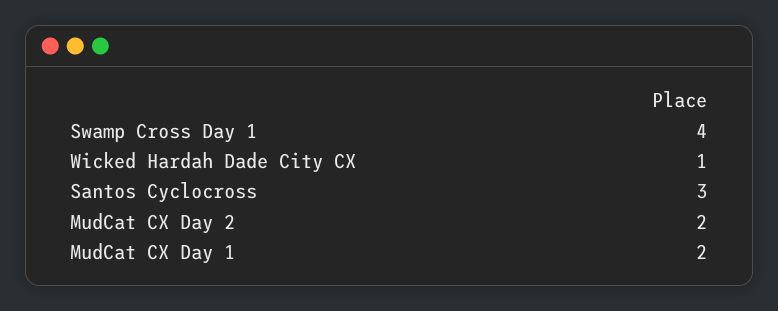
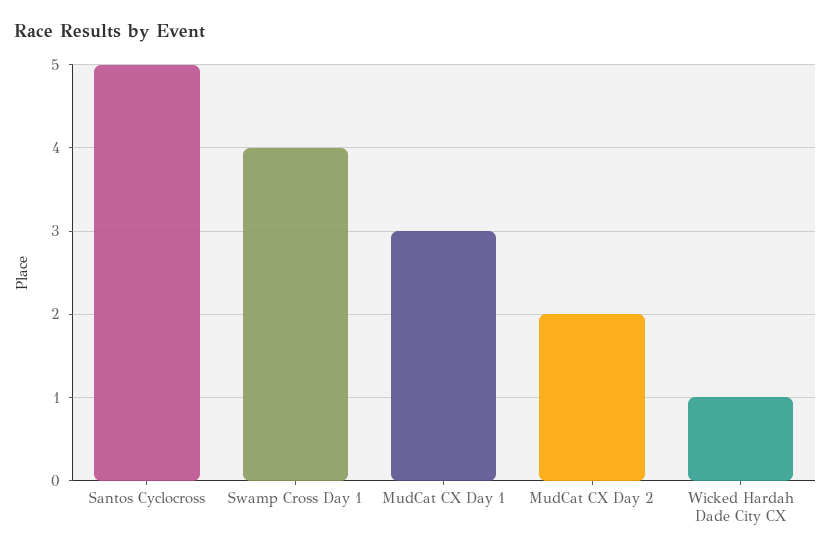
Santos Cyclocross: 3 -> 5
MudCat CX Day 1: 2 -> 3

